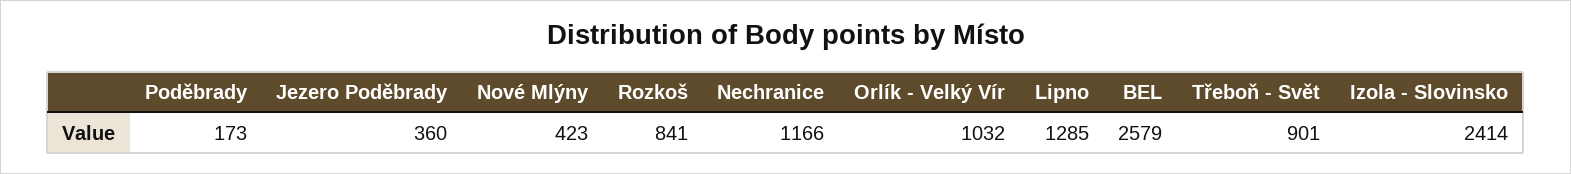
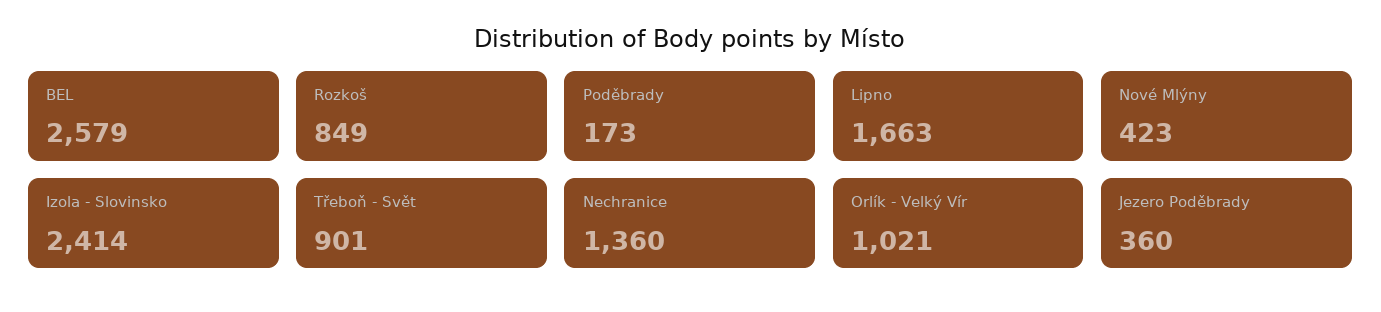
Rozkoš: 841 -> 849
Nechranice: 1166 -> 1360
Orlík - Velký Vír: 1032 -> 1021
Lipno: 1285 -> 1663

